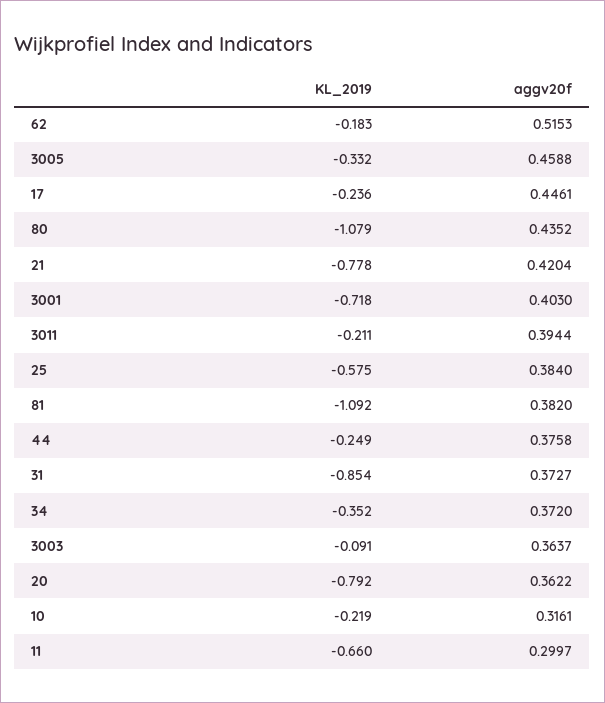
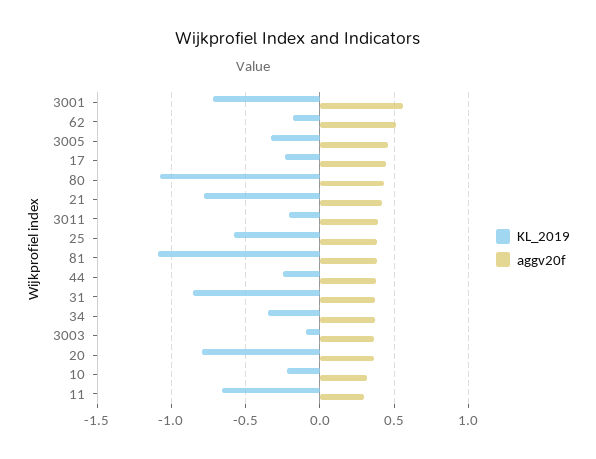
aggv20f, 3001: 0.403 -> 0.55

